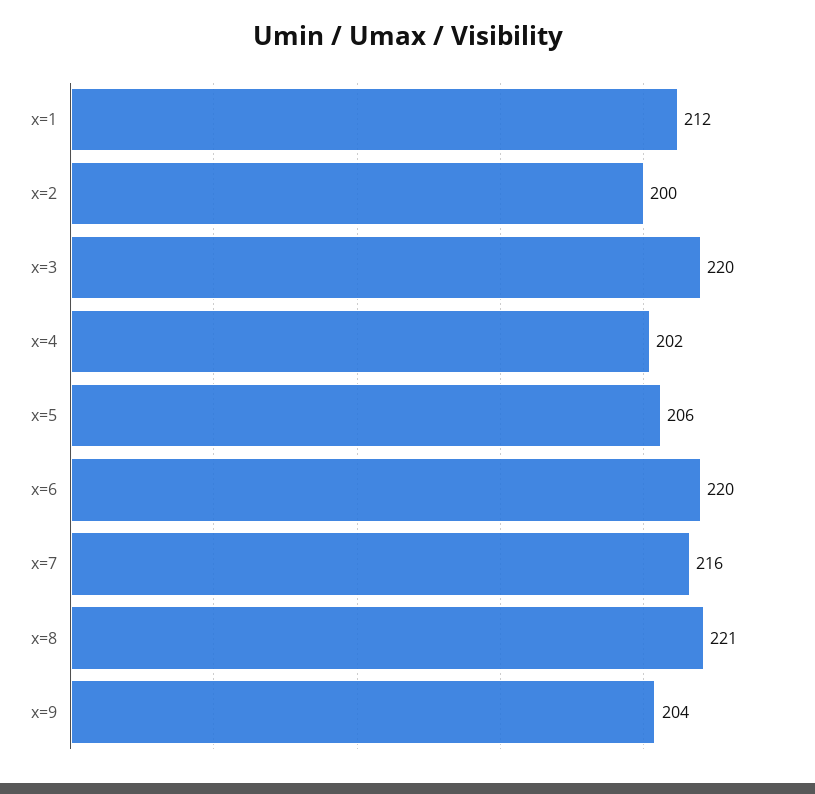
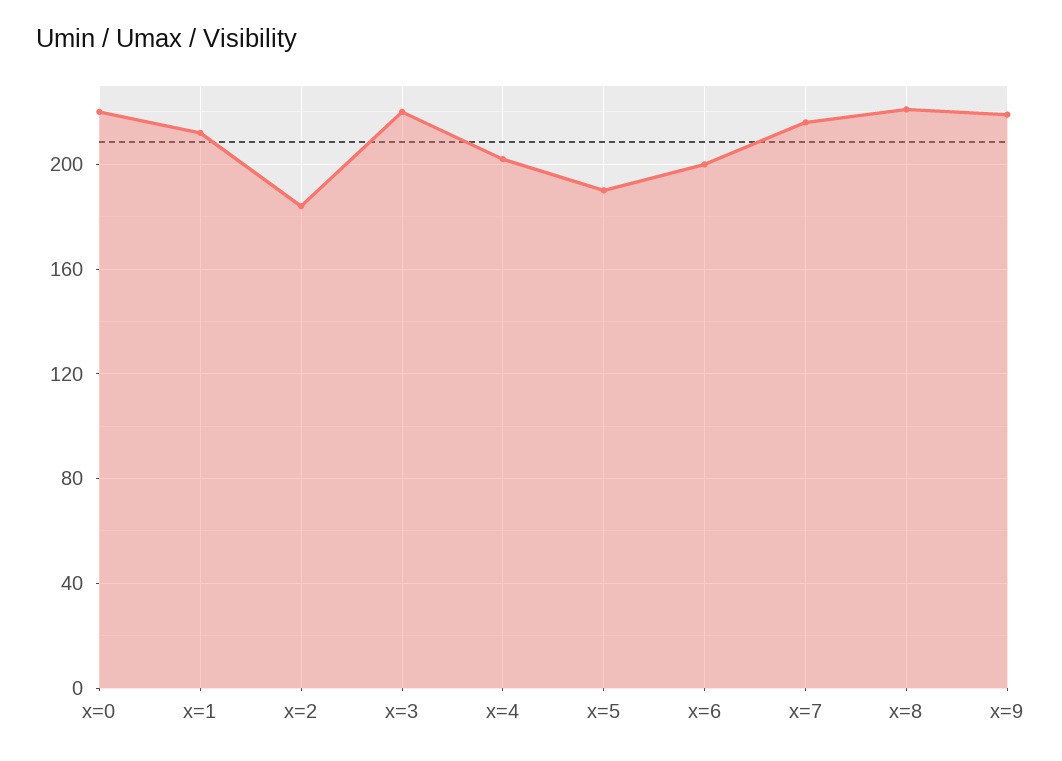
x=2: 200 -> 185
x=5: 206 -> 190
x=6: 220 -> 200
x=9: 204 -> 220
x=0: none -> 220

